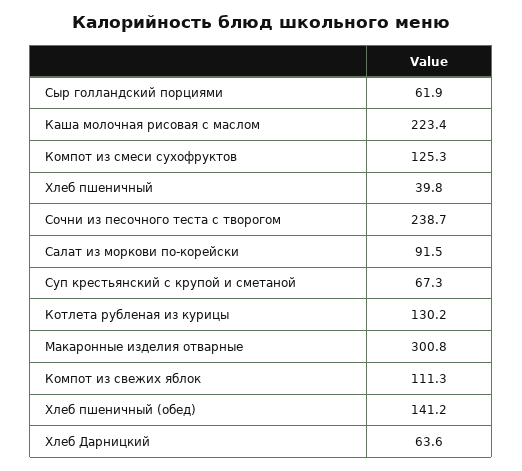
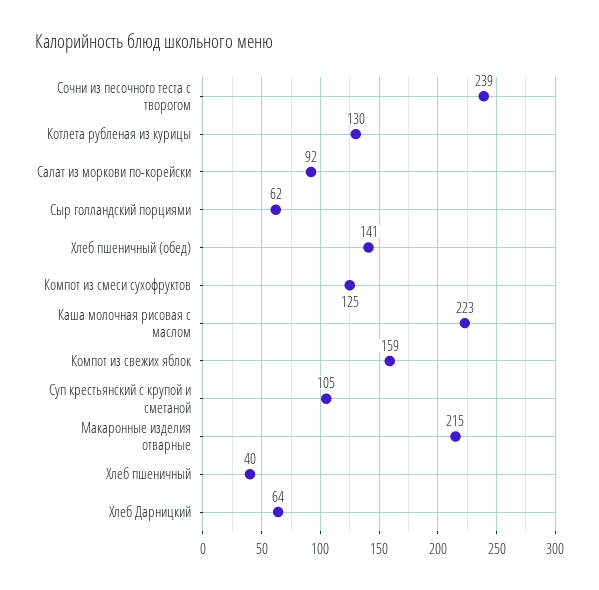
Суп крестьянский с крупой и сметаной: 67.3 -> 105
Макаронные изделия отварные: 300.8 -> 215
Компот из свежих яблок: 111.3 -> 159

